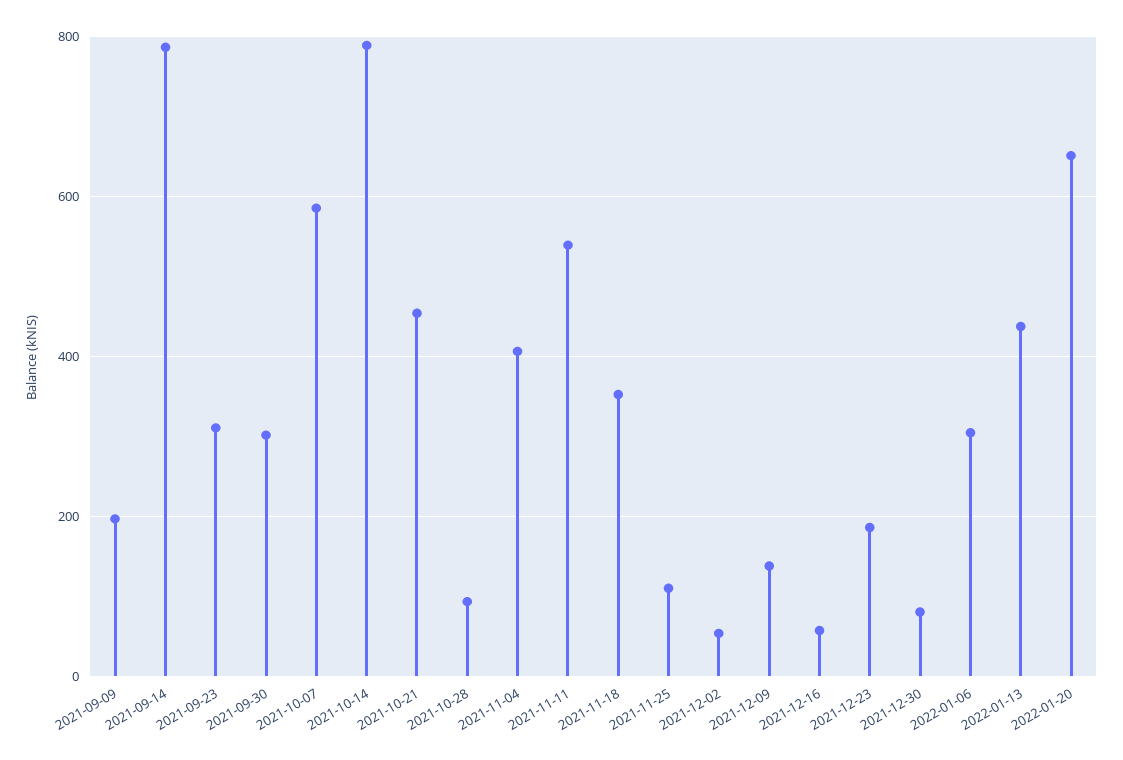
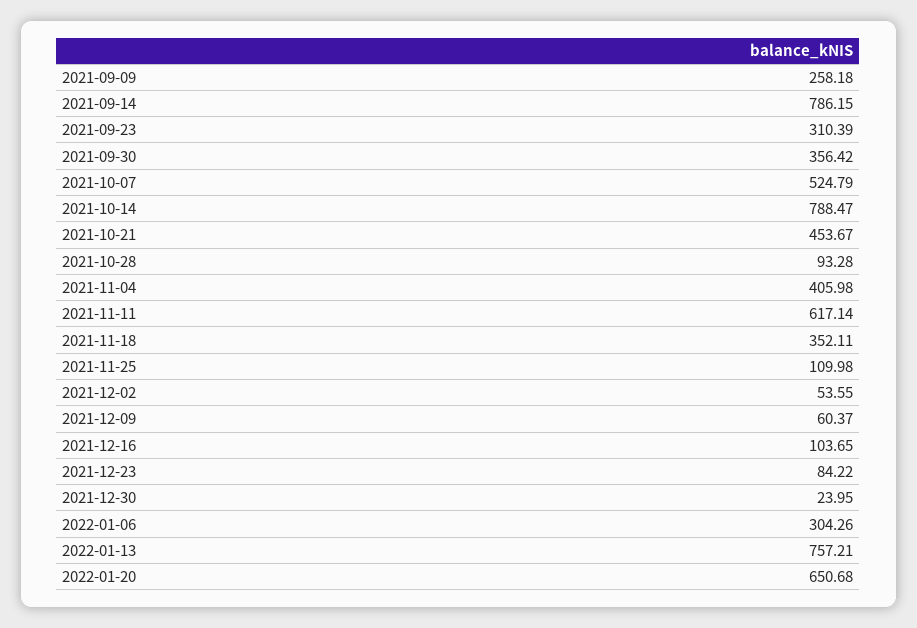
2021-09-09: 200 -> 258.18
2021-09-30: 300 -> 356.42
2021-10-07: 580 -> 524.79
2021-11-11: 540 -> 617.14
2021-12-09: 140 -> 60.37
2021-12-16: 60 -> 103.65
2021-12-23: 180 -> 84.22
2021-12-30: 80 -> 23.95
2022-01-13: 440 -> 757.21

